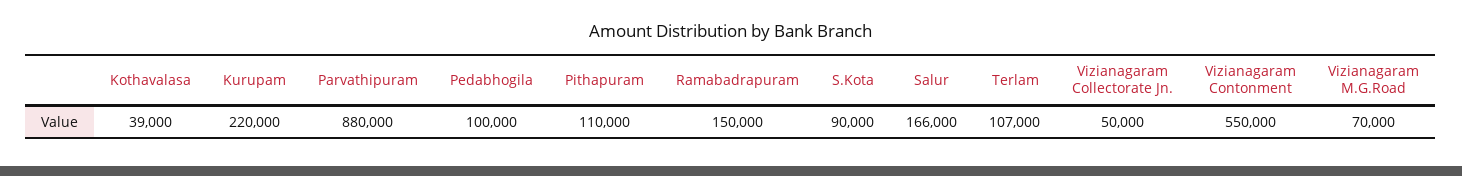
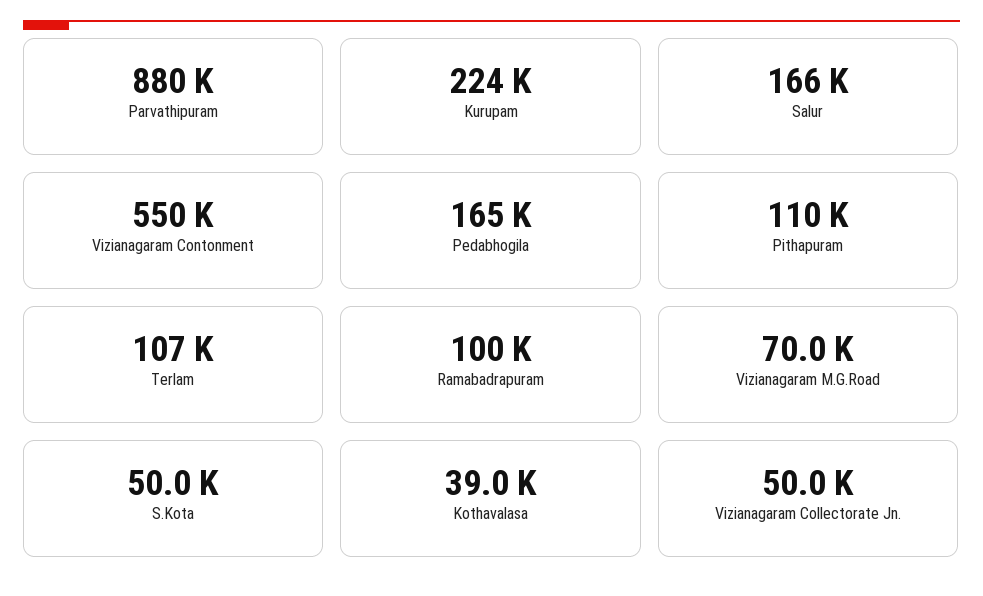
Kurupam: 220000 -> 224000
Pedabhogila: 100000 -> 165000
Ramabadrapuram: 150000 -> 100000
S.Kota: 90000 -> 50000

